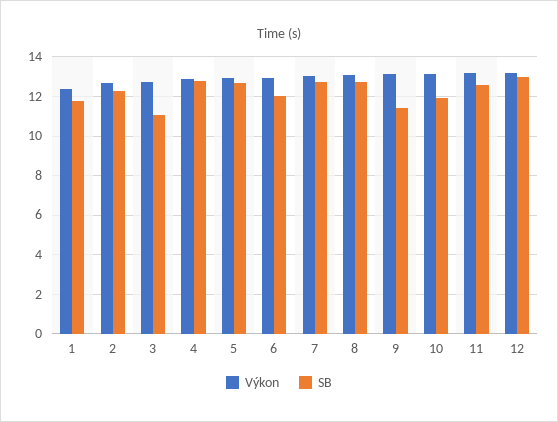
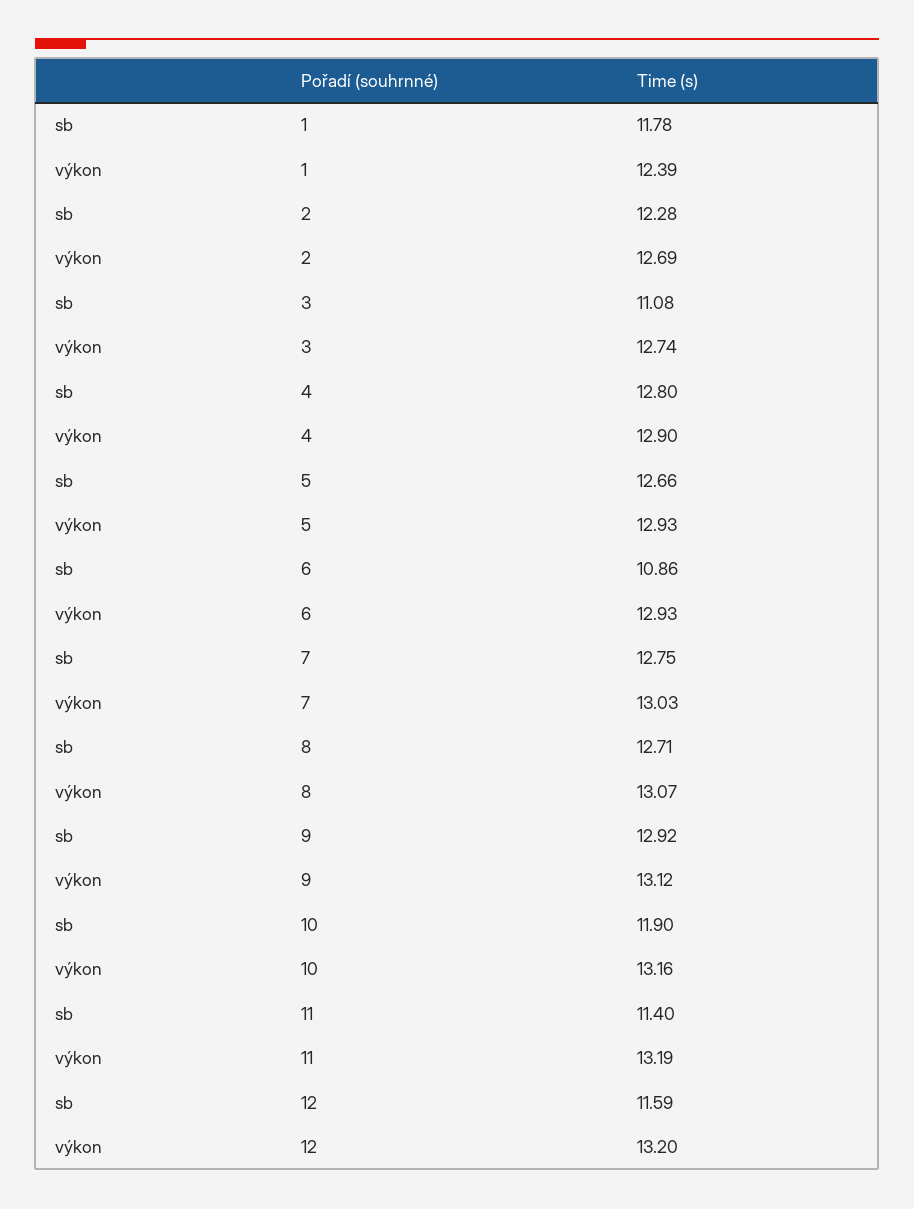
SB, 6: 12 -> 10.86
SB, 9: 11.5 -> 12.92
SB, 11: 12.5 -> 11.4
SB, 12: 13 -> 11.59

